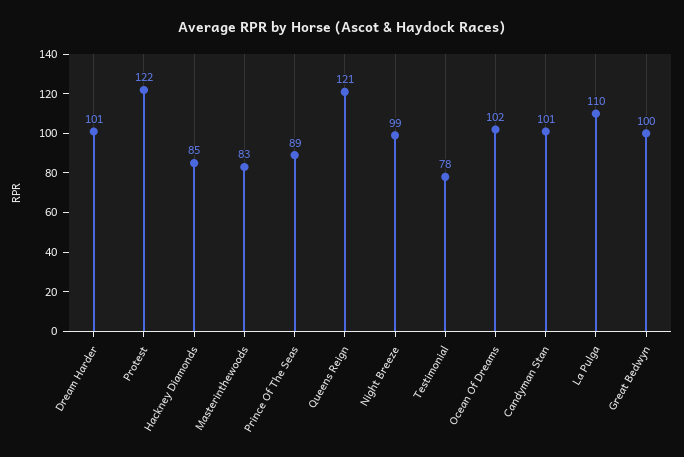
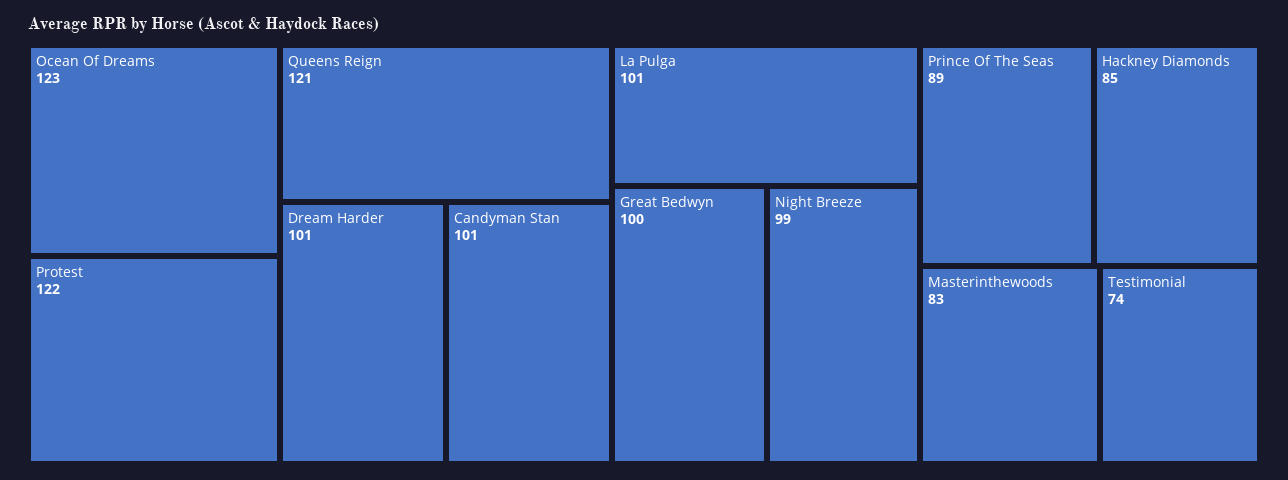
Testimonial: 78 -> 74
Ocean Of Dreams: 102 -> 123
La Pulga: 110 -> 101

